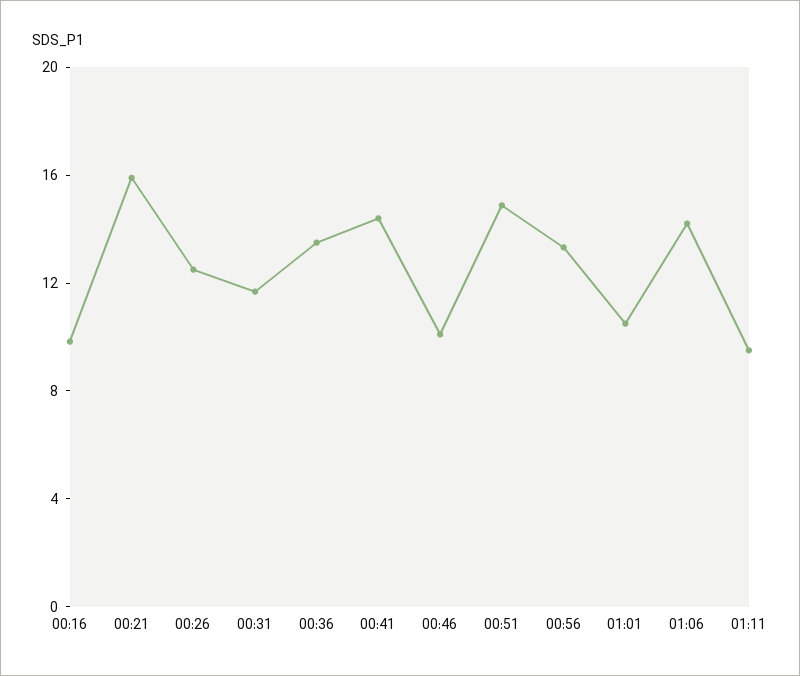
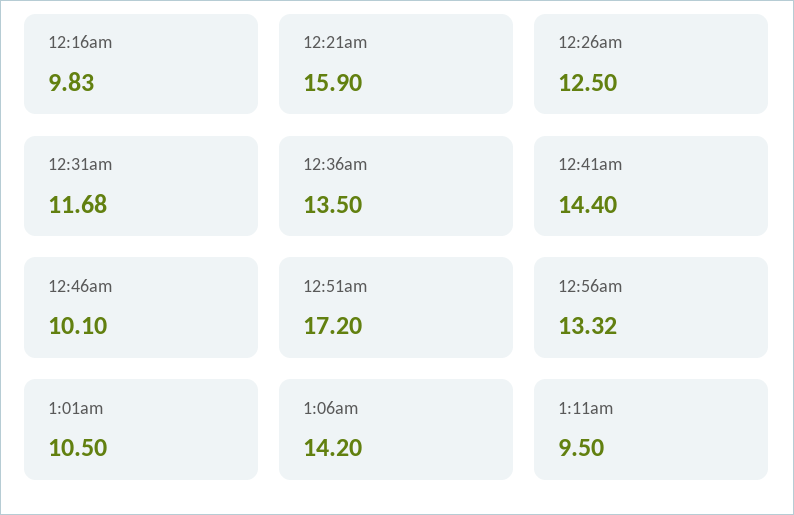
00:51: 15 -> 17.2

